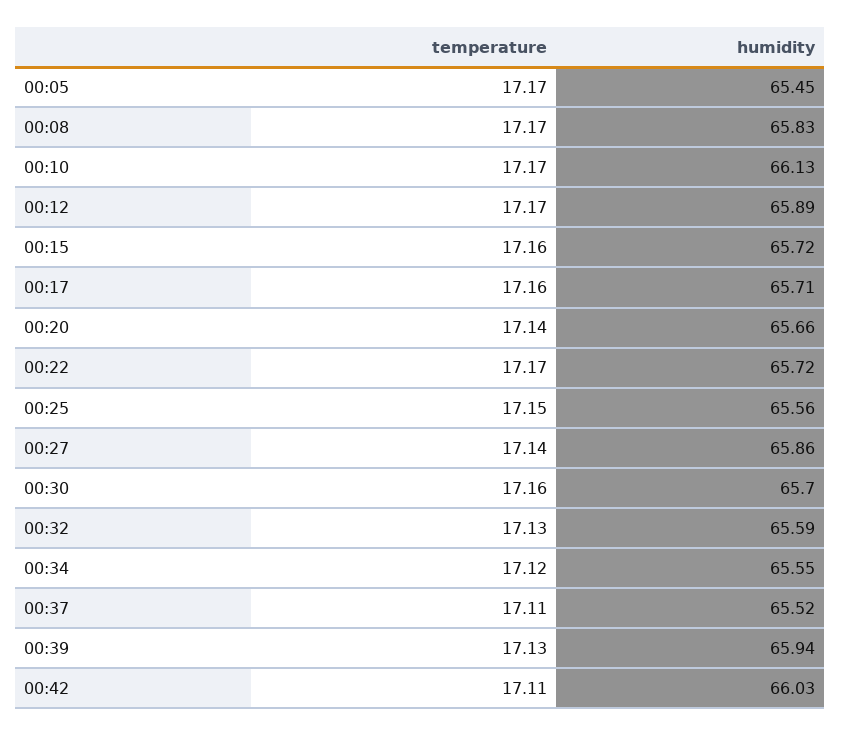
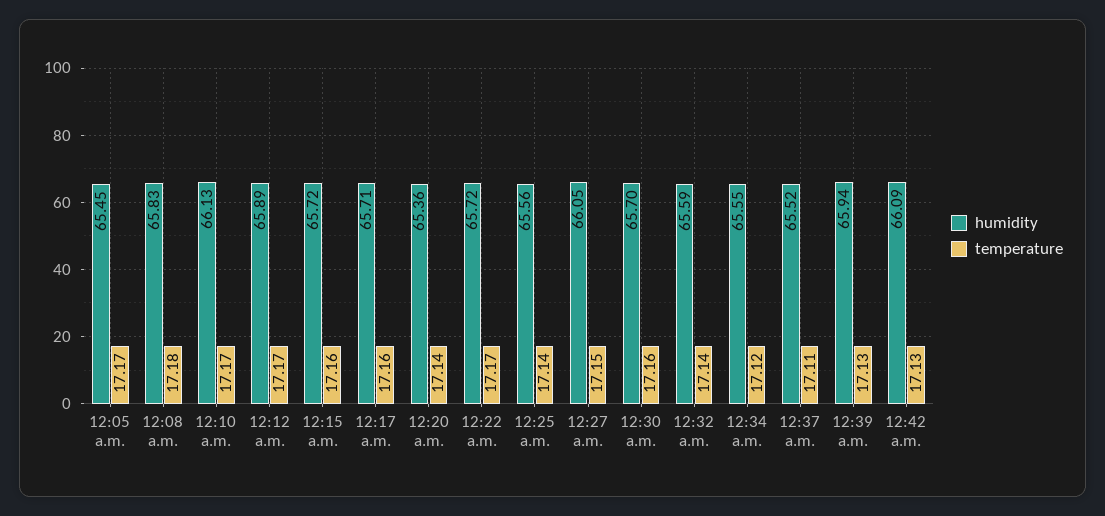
temperature, 00:08: 17.17 -> 17.18
humidity, 00:20: 65.66 -> 65.36
temperature, 00:25: 17.15 -> 17.14
temperature, 00:27: 17.14 -> 17.15
humidity, 00:27: 65.86 -> 66.05
temperature, 00:32: 17.13 -> 17.14
temperature, 00:42: 17.11 -> 17.13
humidity, 00:42: 66.03 -> 66.09

